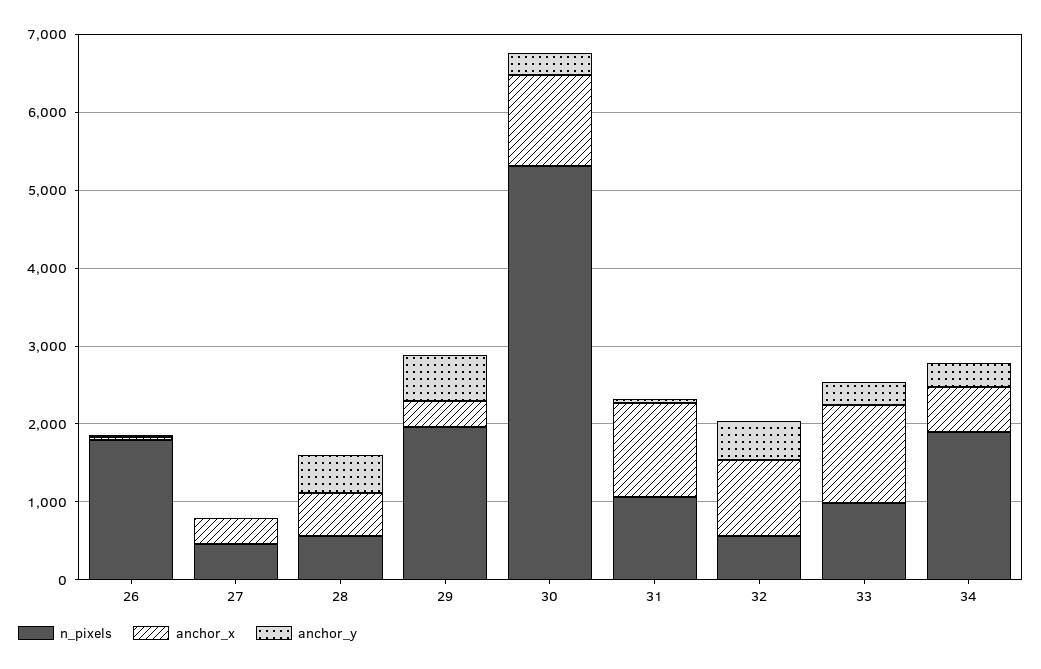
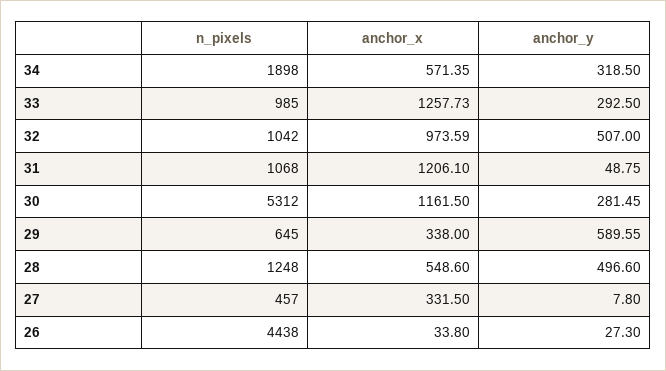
n_pixels, 26: 1800 -> 4438
n_pixels, 28: 600 -> 1248
n_pixels, 29: 2000 -> 645
n_pixels, 32: 600 -> 1042

